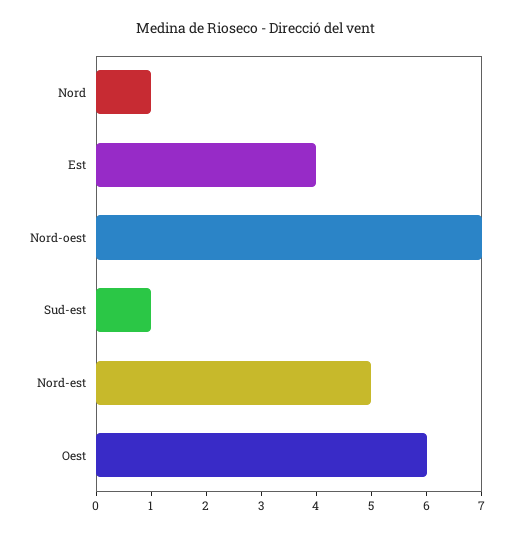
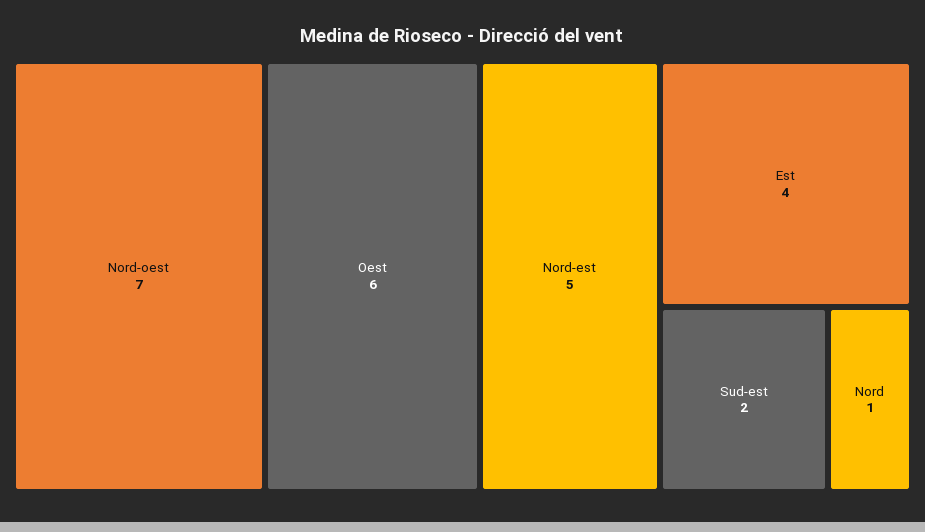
Sud-est: 1 -> 2

